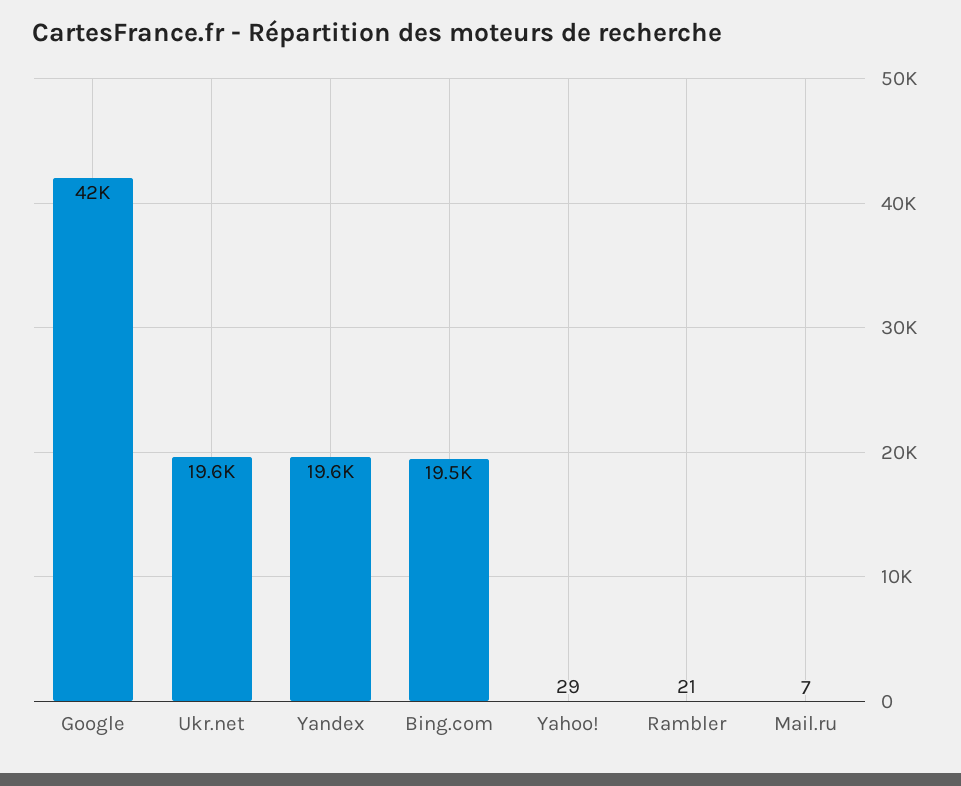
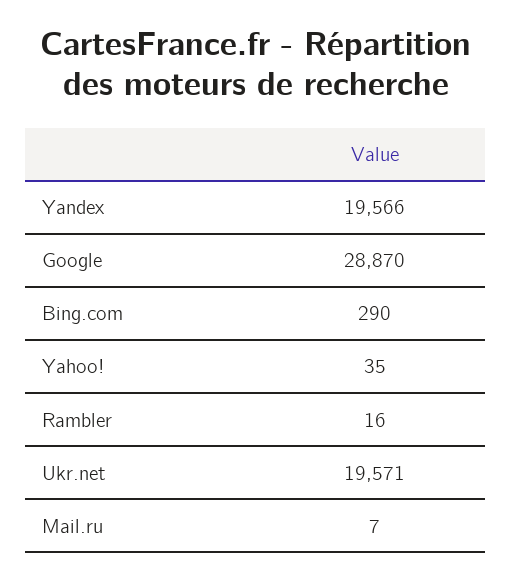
Google: 42000 -> 28870
Bing.com: 19500 -> 290
Yahoo!: 29 -> 35
Rambler: 21 -> 16

